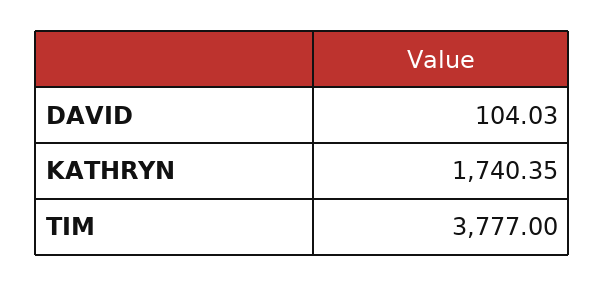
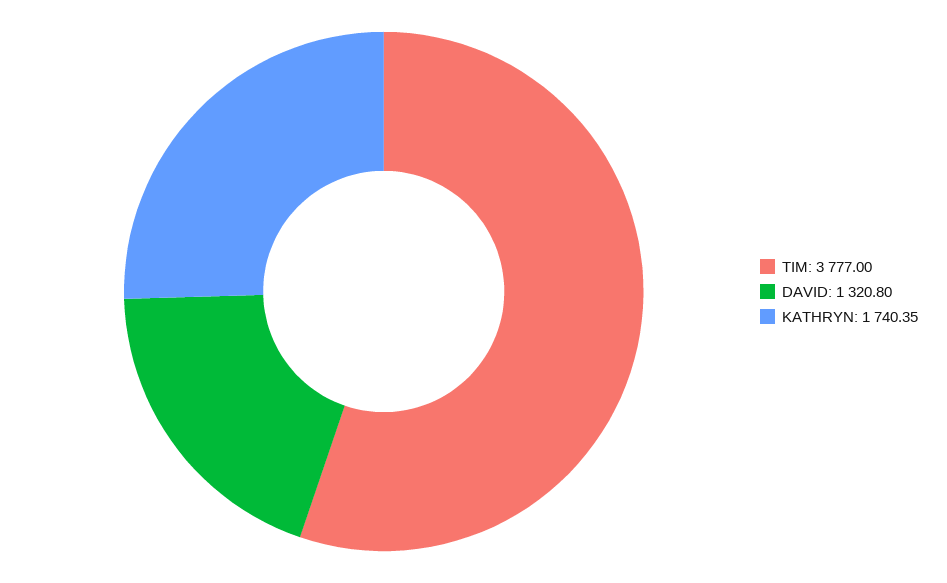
DAVID: 104.03 -> 1320.8

